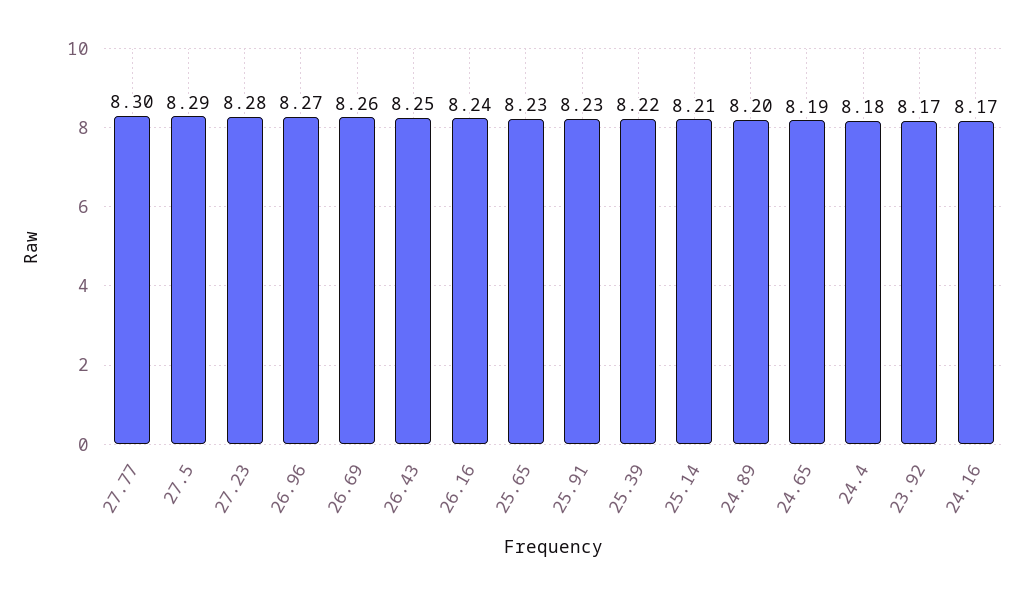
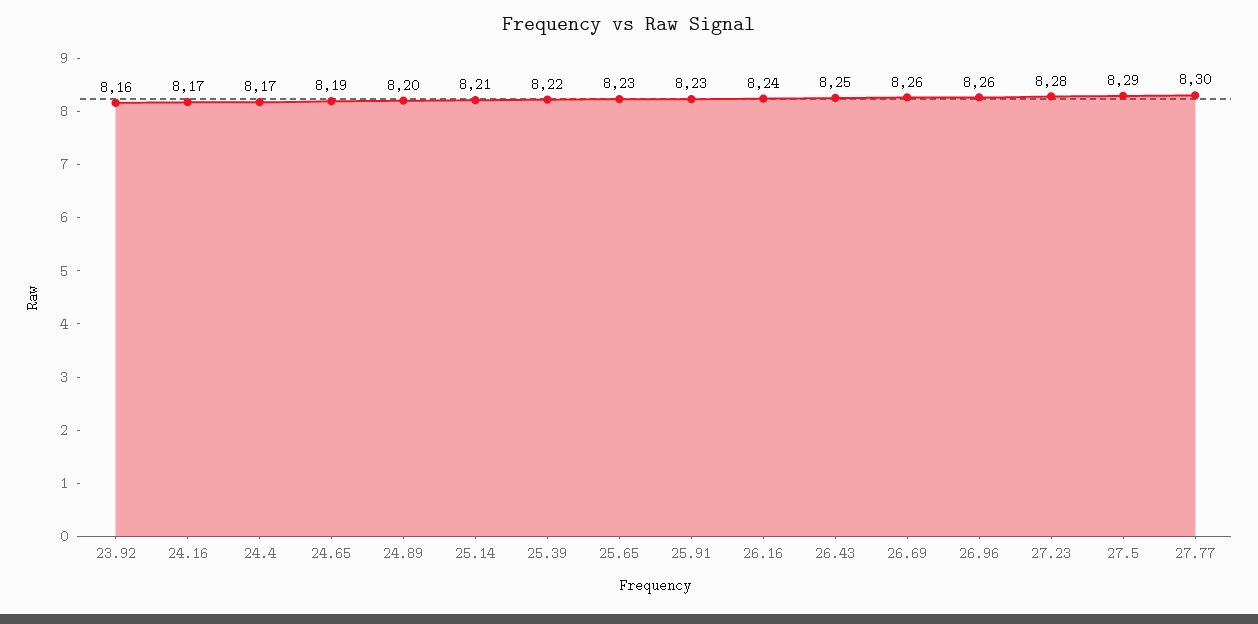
26.96: 8.27 -> 8.26
24.4: 8.18 -> 8.17
23.92: 8.17 -> 8.16

